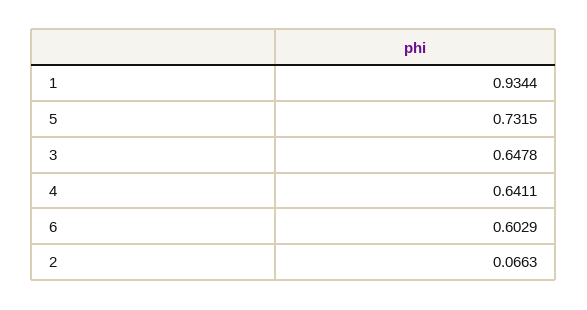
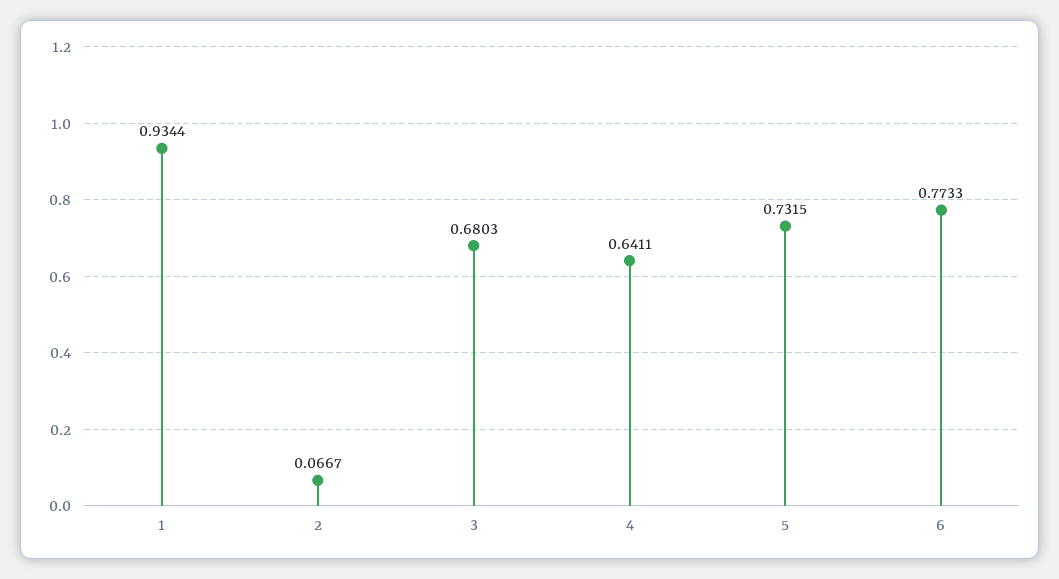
3: 0.6478 -> 0.6803
6: 0.6029 -> 0.7733
2: 0.0663 -> 0.0667

